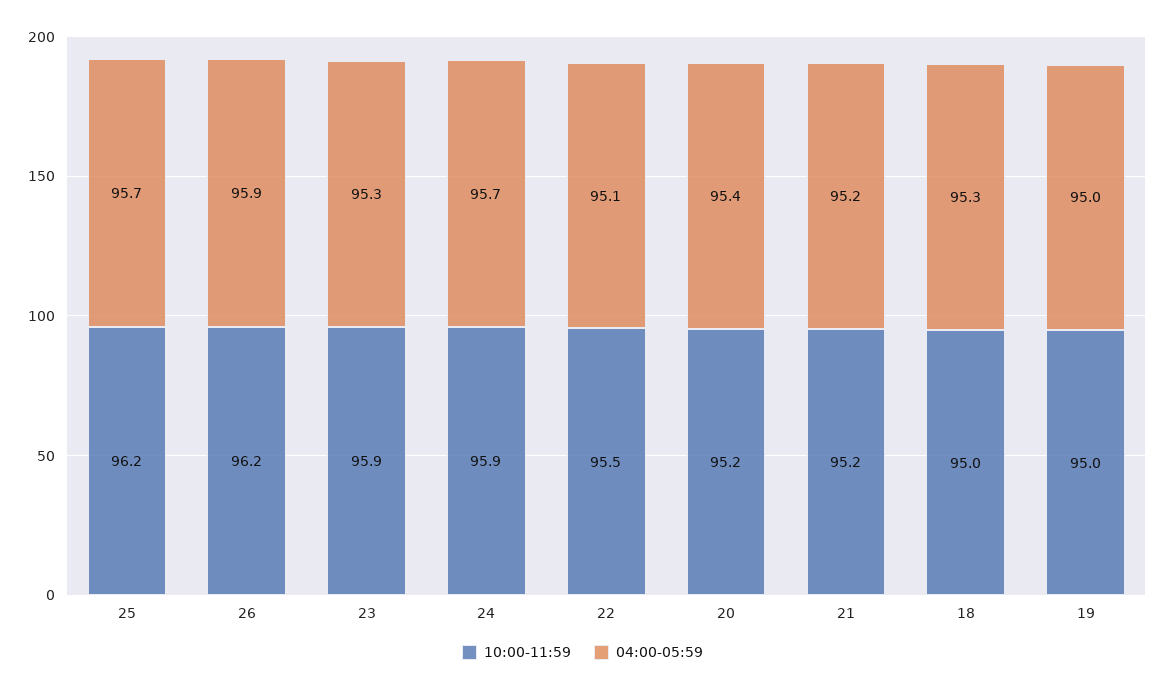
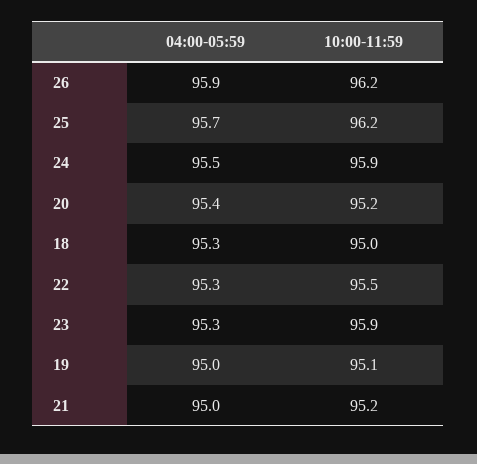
04:00-05:59, 24: 95.7 -> 95.5
04:00-05:59, 22: 95.1 -> 95.3
04:00-05:59, 21: 95.2 -> 95
10:00-11:59, 19: 95 -> 95.1

